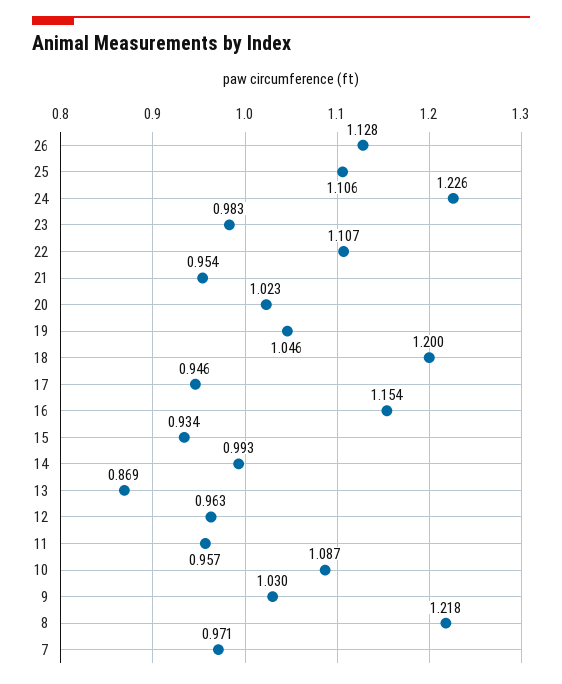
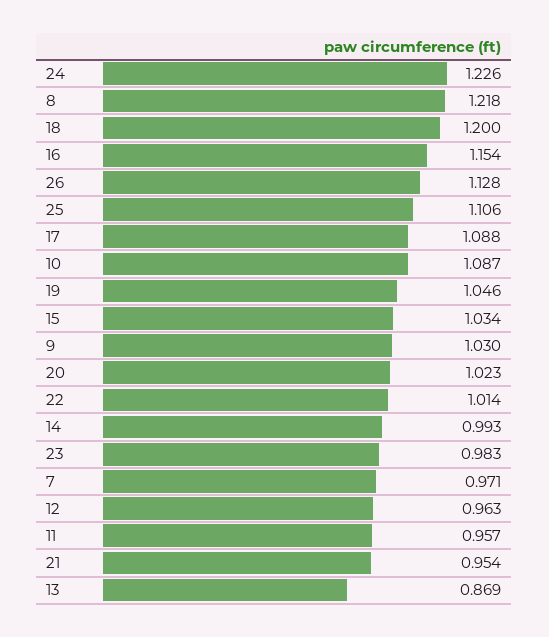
22: 1.107 -> 1.014
17: 0.946 -> 1.088
15: 0.934 -> 1.034

